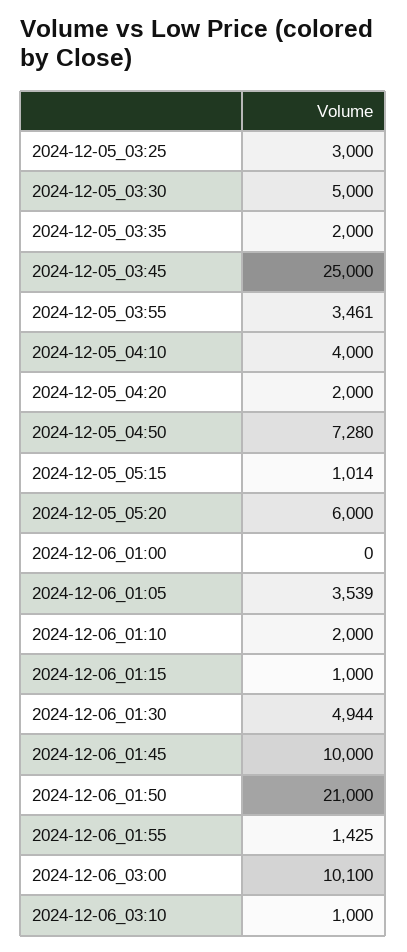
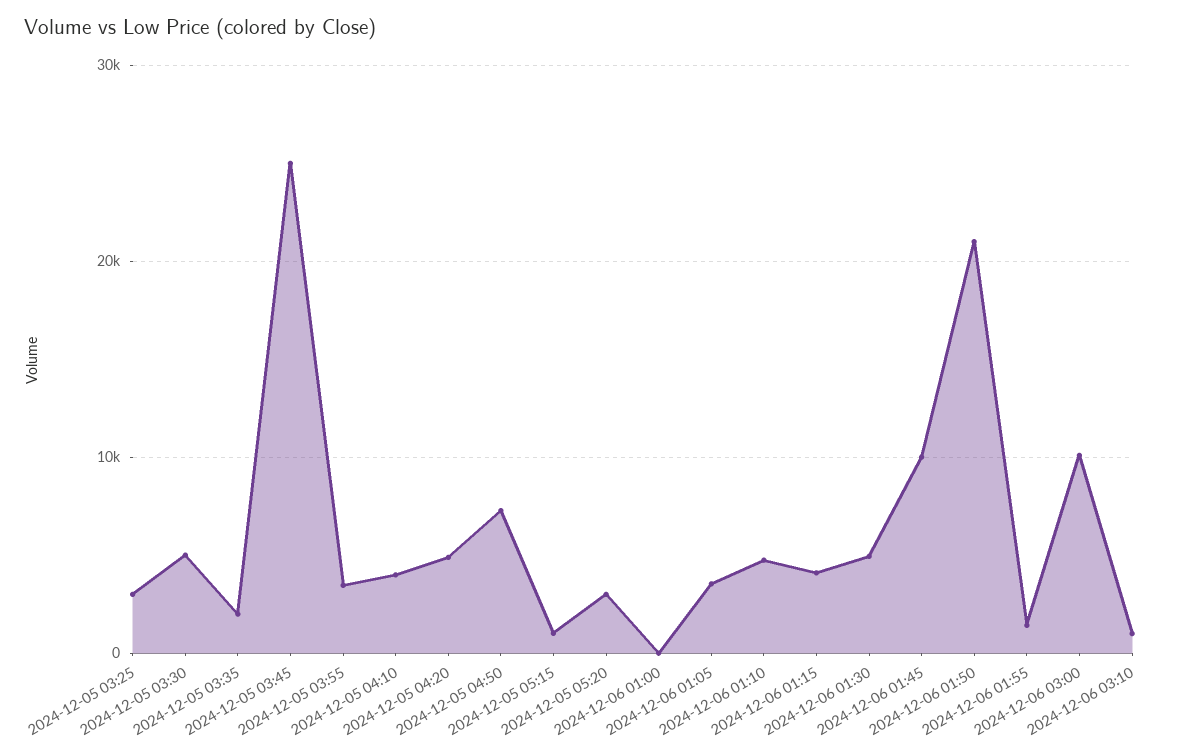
2024-12-05_04:20: 2000 -> 5000
2024-12-05_05:20: 6000 -> 3000
2024-12-06_01:10: 2000 -> 5000
2024-12-06_01:15: 1000 -> 4000

